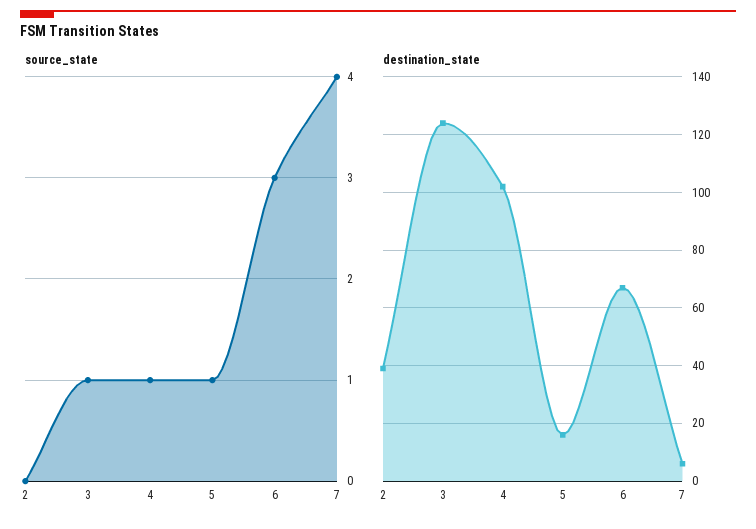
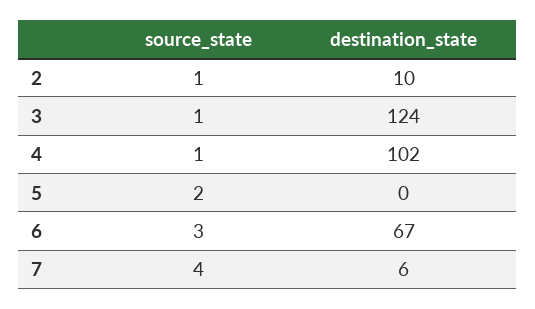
source_state, 2: 0 -> 1
source_state, 5: 1 -> 2
destination_state, 2: 40 -> 10
destination_state, 5: 15 -> 0

